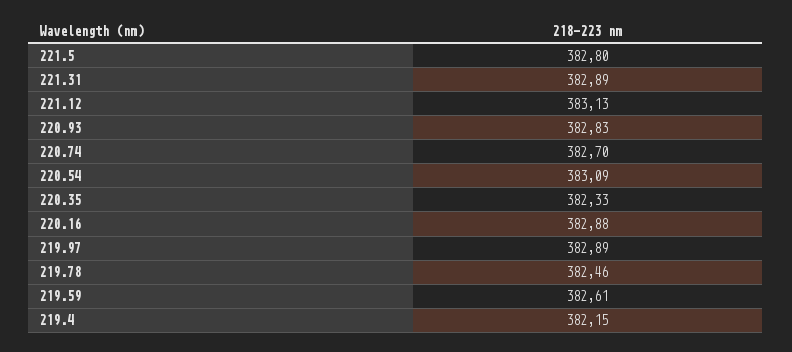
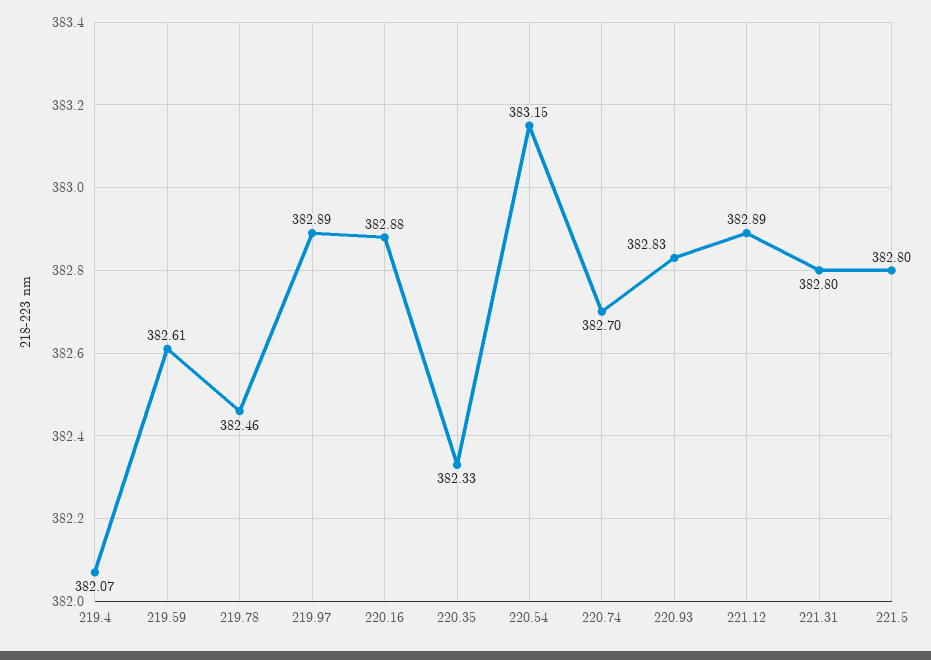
221.31: 382.89 -> 382.8
221.12: 383.13 -> 382.89
220.54: 383.09 -> 383.15
219.4: 382.15 -> 382.07

